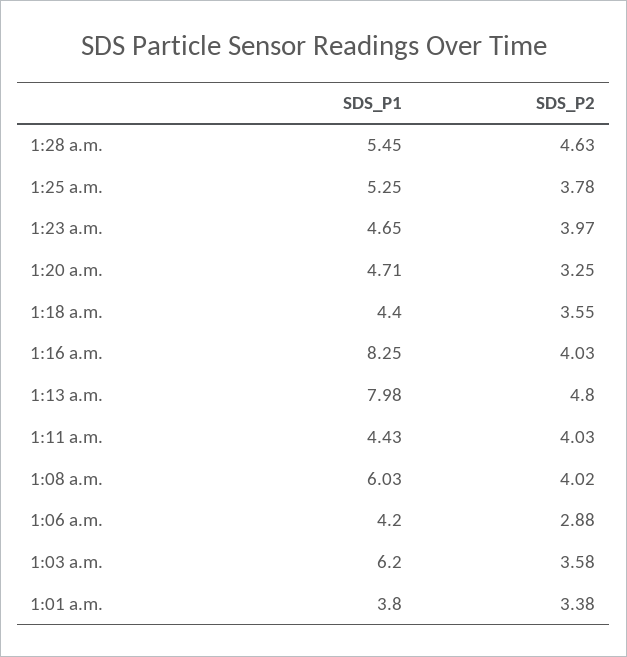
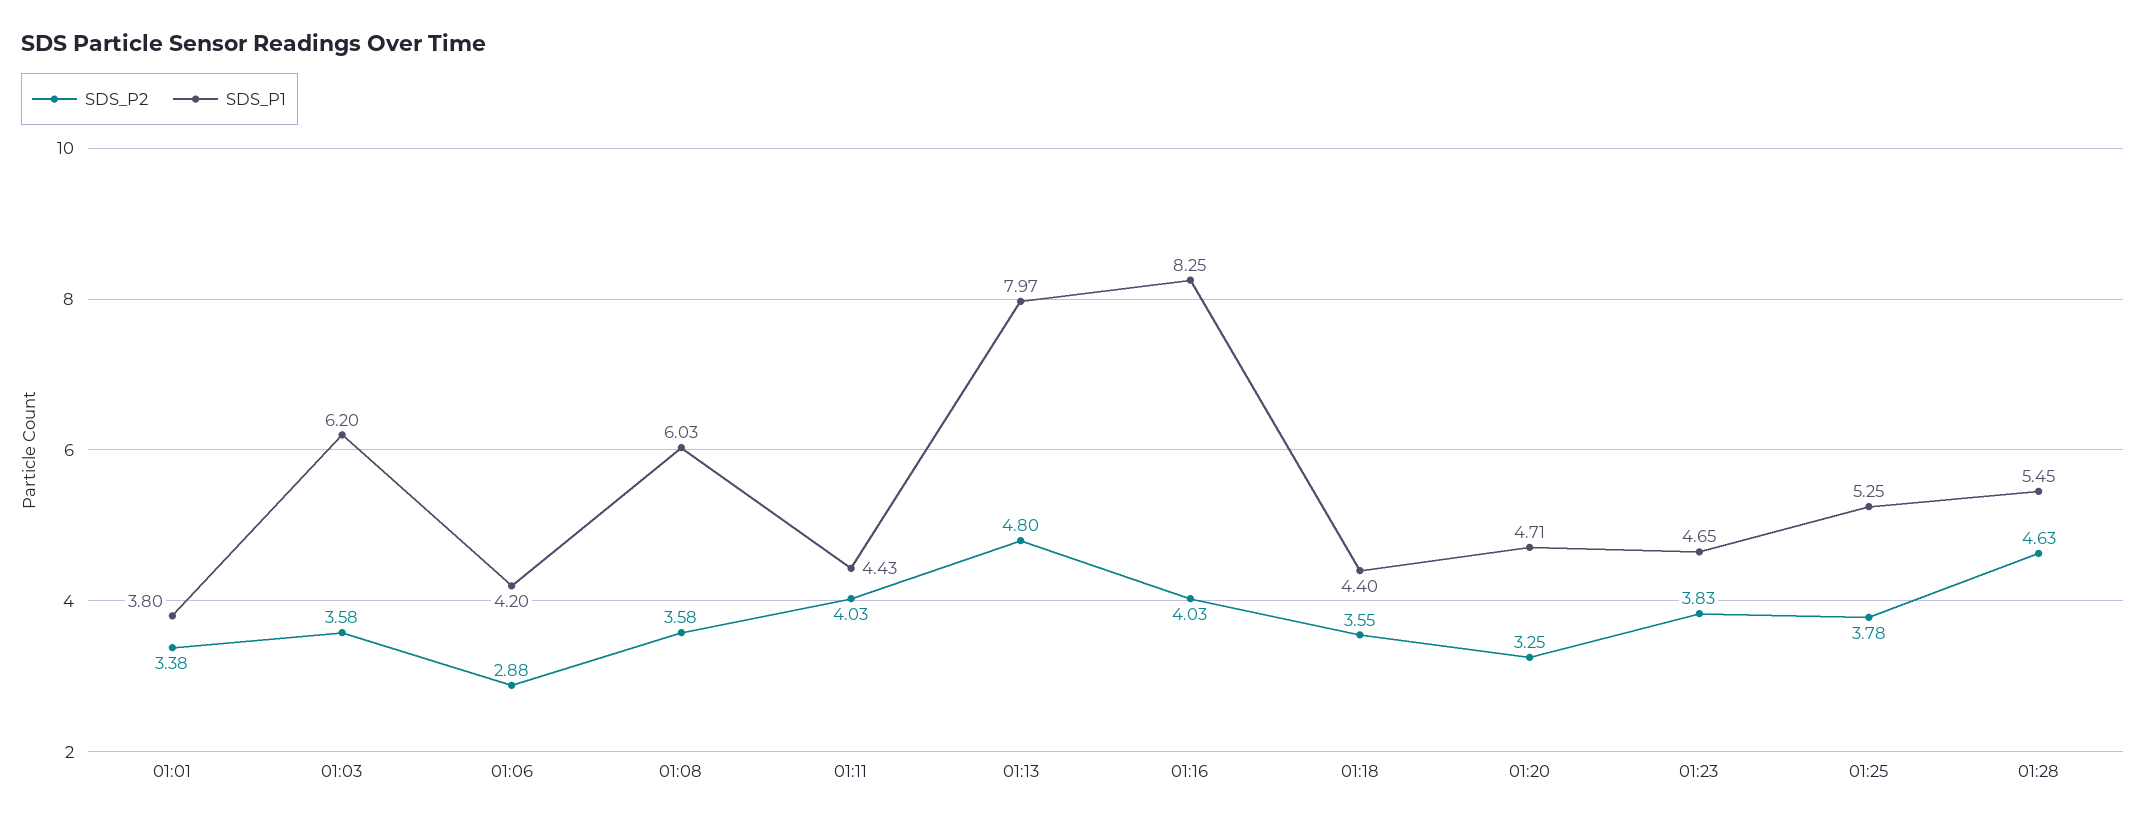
SDS_P2, 1:23 a.m.: 3.97 -> 3.83
SDS_P1, 1:13 a.m.: 7.98 -> 7.97
SDS_P2, 1:08 a.m.: 4.02 -> 3.58

